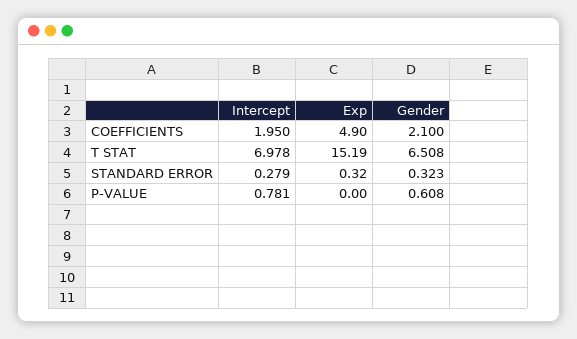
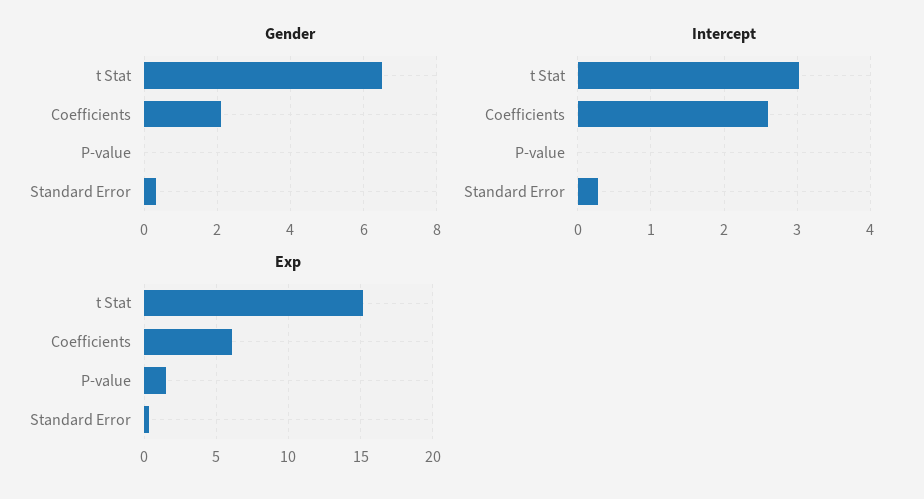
Intercept, COEFFICIENTS: 1.95 -> 2.6
Exp, COEFFICIENTS: 4.9 -> 6
Intercept, T STAT: 6.978 -> 3
Intercept, P-VALUE: 0.781 -> 0
Exp, P-VALUE: 0 -> 1.5
Gender, P-VALUE: 0.608 -> 0

